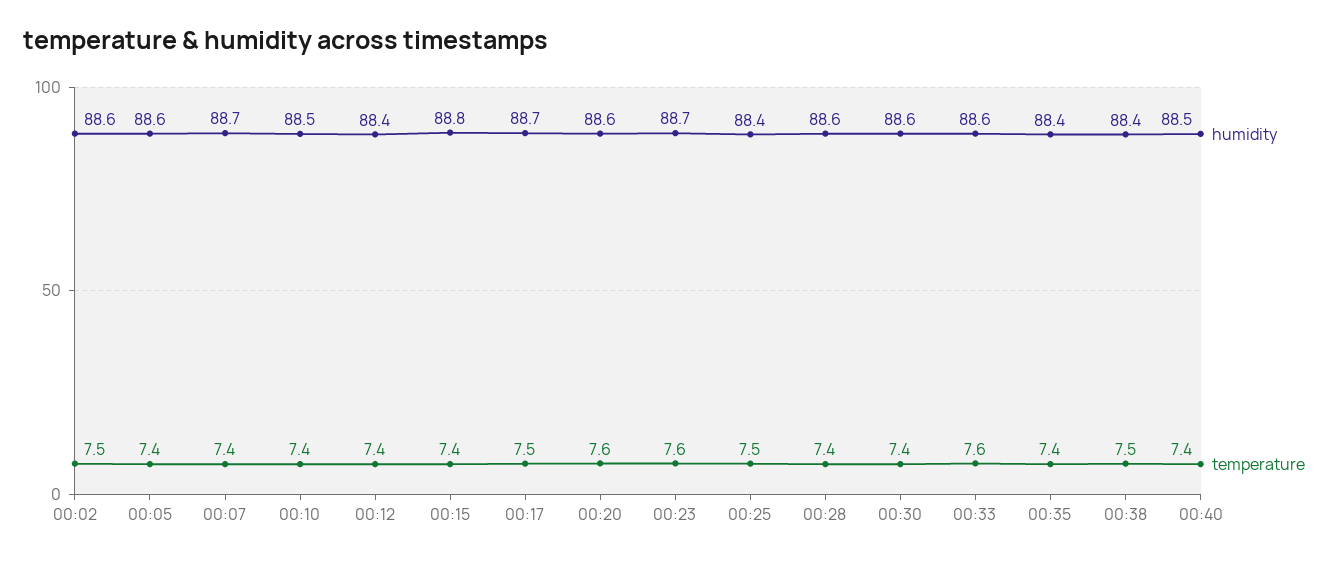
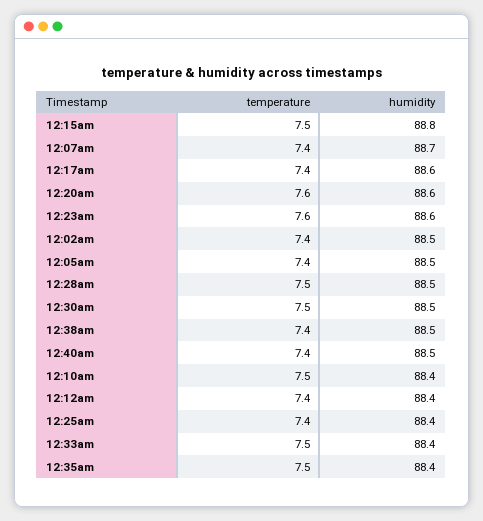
humidity, 00:02: 88.6 -> 88.5
temperature, 00:02: 7.5 -> 7.4
humidity, 00:05: 88.6 -> 88.5
humidity, 00:10: 88.5 -> 88.4
temperature, 00:10: 7.4 -> 7.5
temperature, 00:15: 7.4 -> 7.5
humidity, 00:17: 88.7 -> 88.6
temperature, 00:17: 7.5 -> 7.4
humidity, 00:23: 88.7 -> 88.6
temperature, 00:25: 7.5 -> 7.4
humidity, 00:28: 88.6 -> 88.5
temperature, 00:28: 7.4 -> 7.5
humidity, 00:30: 88.6 -> 88.5
temperature, 00:30: 7.4 -> 7.5
humidity, 00:33: 88.6 -> 88.4
temperature, 00:33: 7.6 -> 7.5
temperature, 00:35: 7.4 -> 7.5
humidity, 00:38: 88.4 -> 88.5
temperature, 00:38: 7.5 -> 7.4

